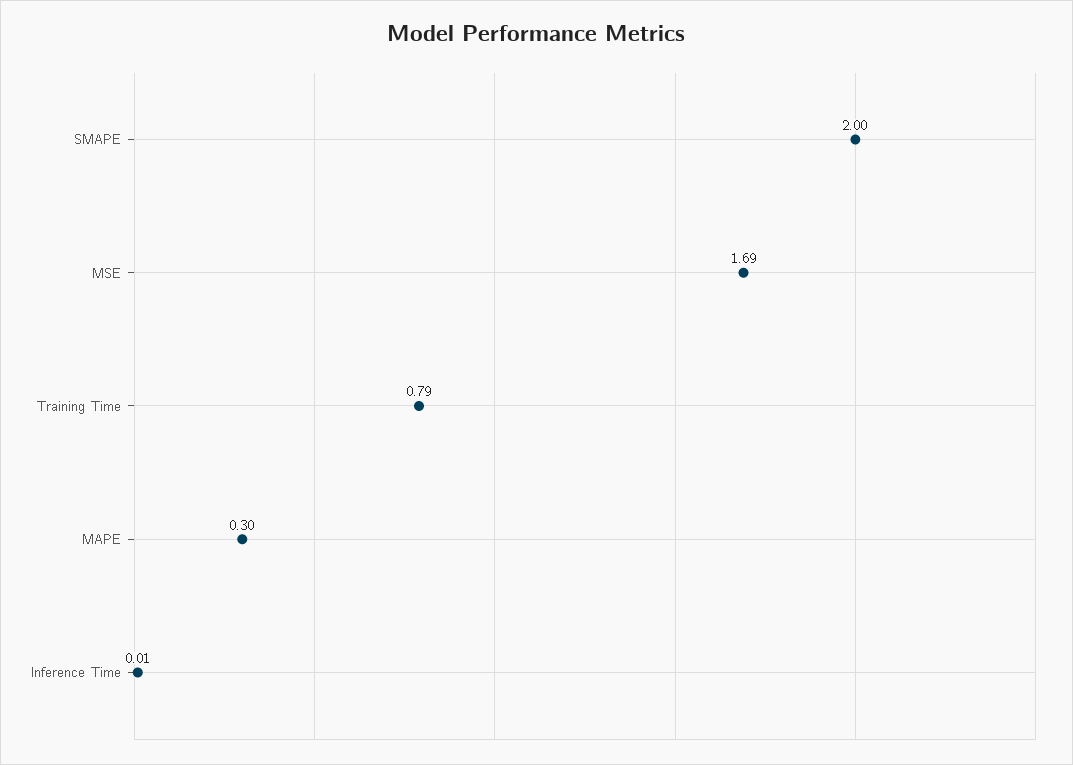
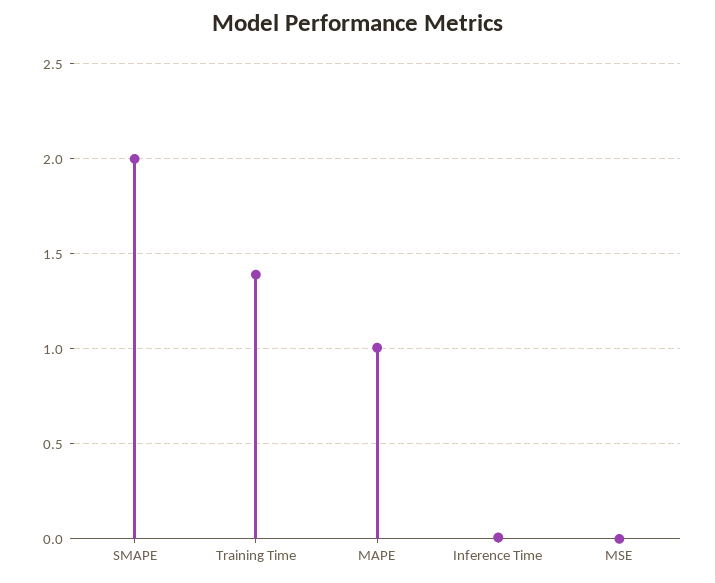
MSE: 1.69 -> 0
Training Time: 0.79 -> 1.4
MAPE: 0.3 -> 1

